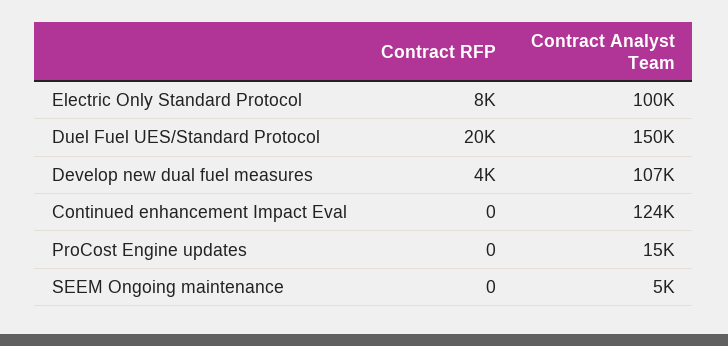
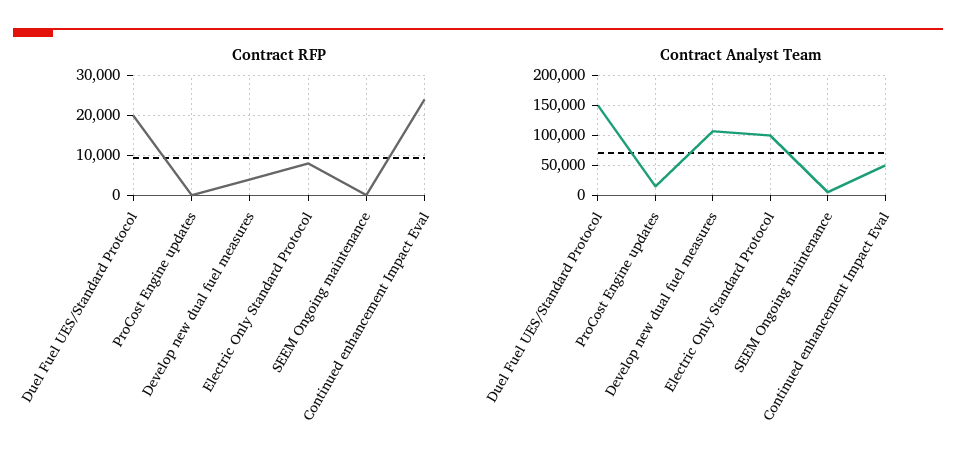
Contract RFP, Continued enhancement Impact Eval: 0 -> 24000
Contract Analyst Team, Continued enhancement Impact Eval: 124000 -> 50000

